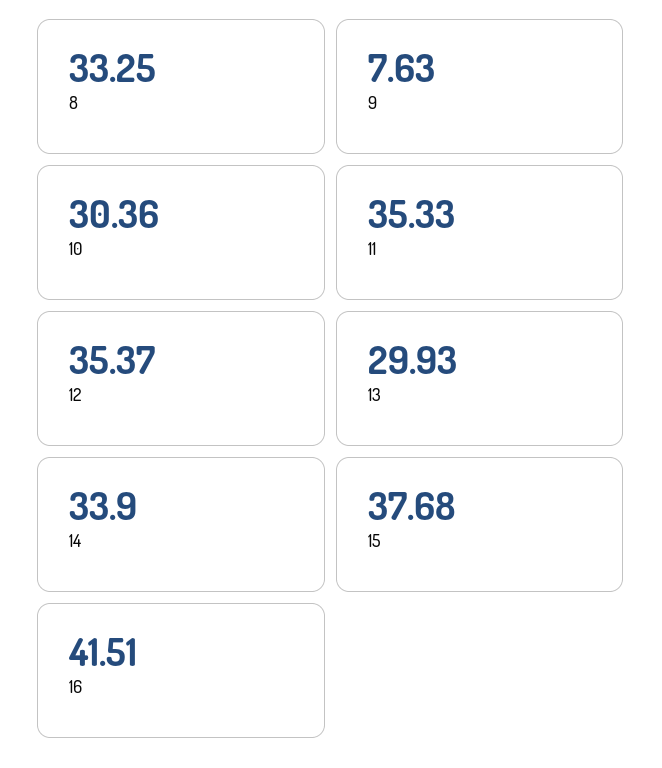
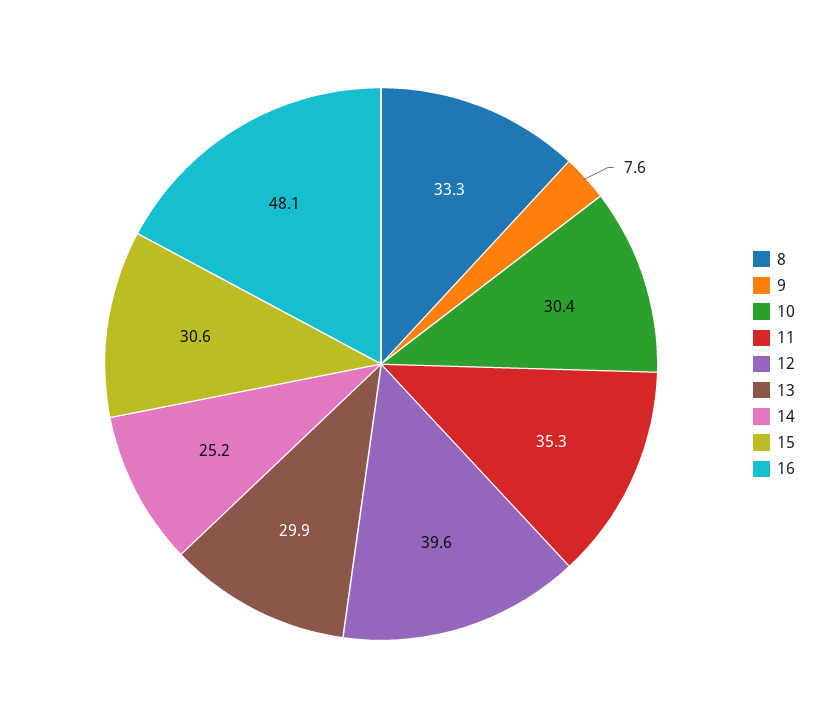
12: 35.37 -> 39.6
14: 33.9 -> 25.2
15: 37.68 -> 30.6
16: 41.51 -> 48.1

